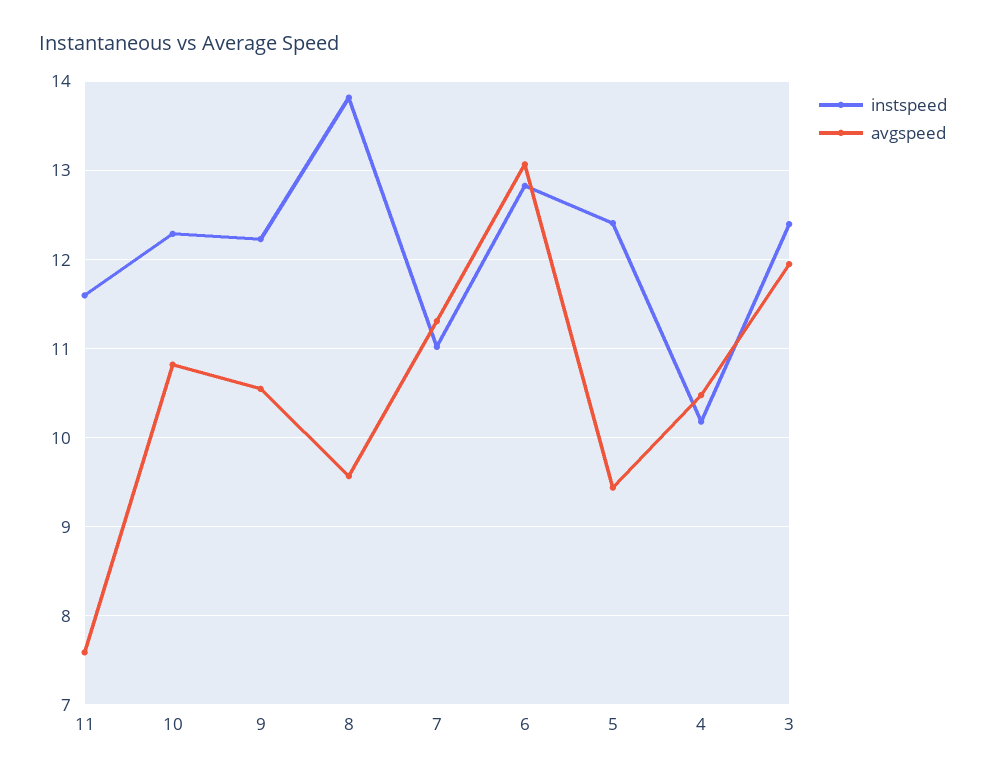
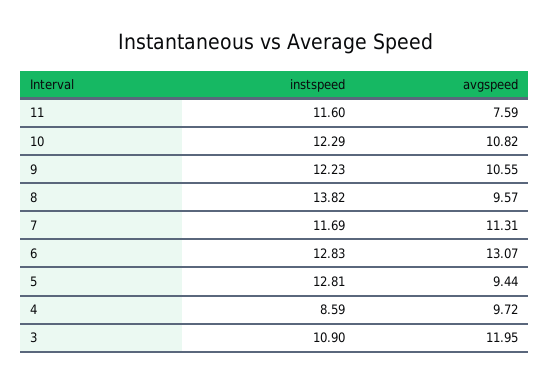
instspeed, 7: 11 -> 11.69
instspeed, 5: 12.4 -> 12.81
instspeed, 4: 10.2 -> 8.59
avgspeed, 4: 10.5 -> 9.72
instspeed, 3: 12.4 -> 10.9

